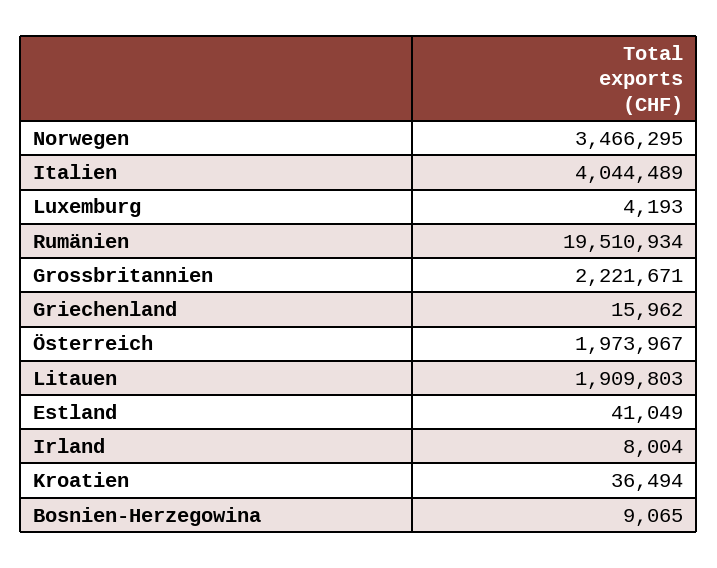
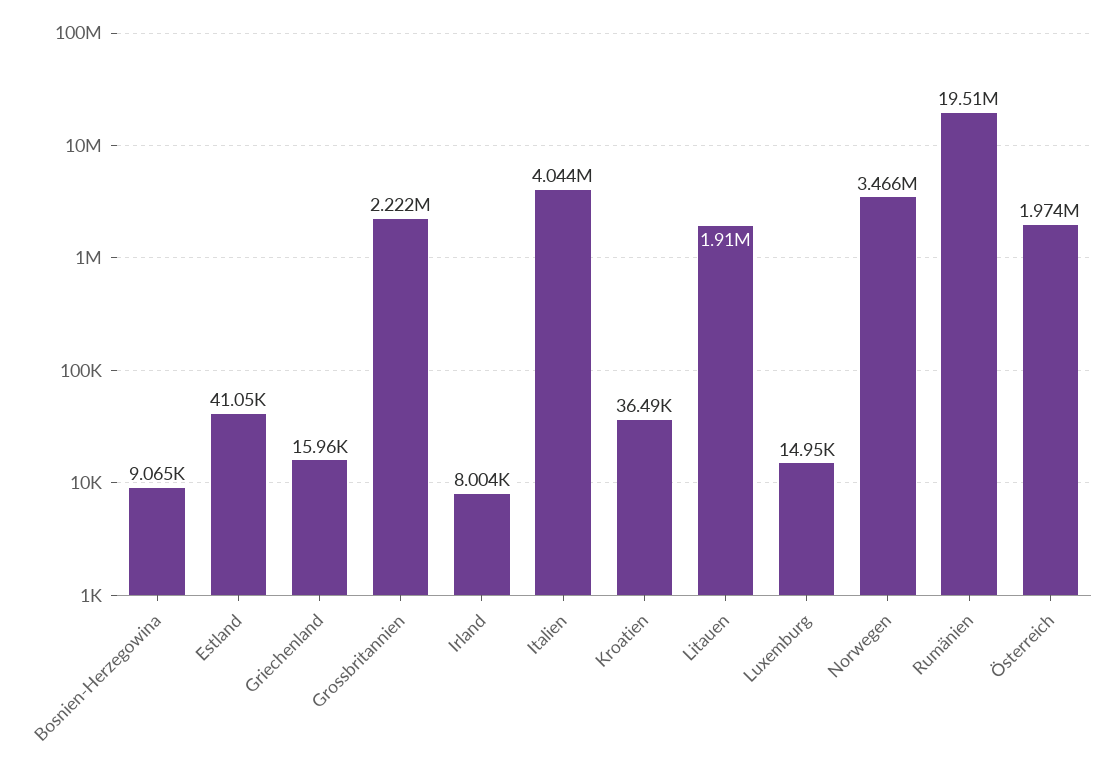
Luxemburg: 4193 -> 14950

